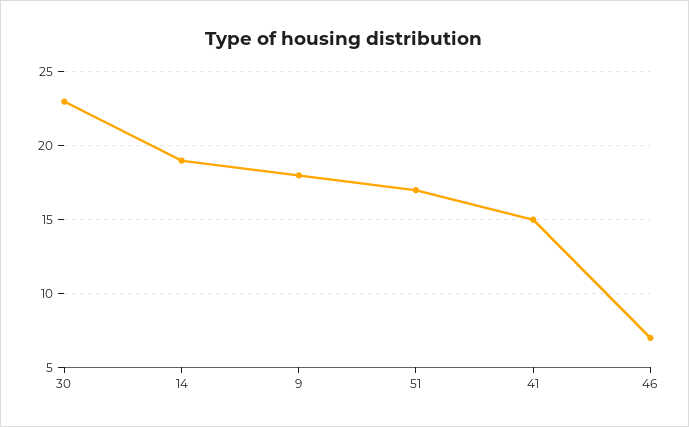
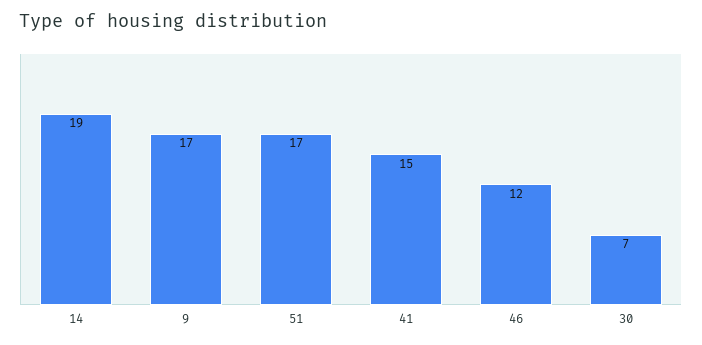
30: 23 -> 7
9: 18 -> 17
46: 7 -> 12

